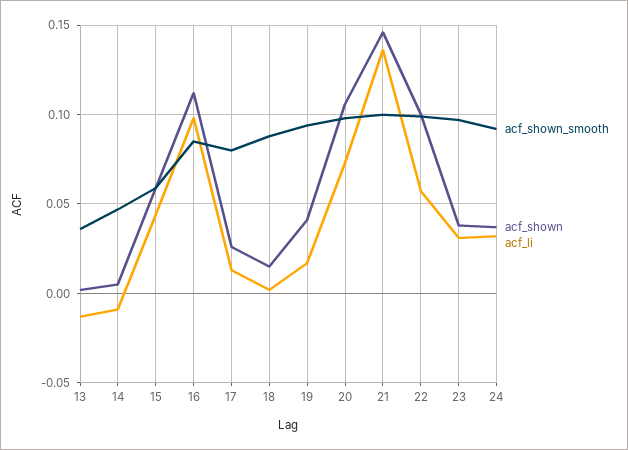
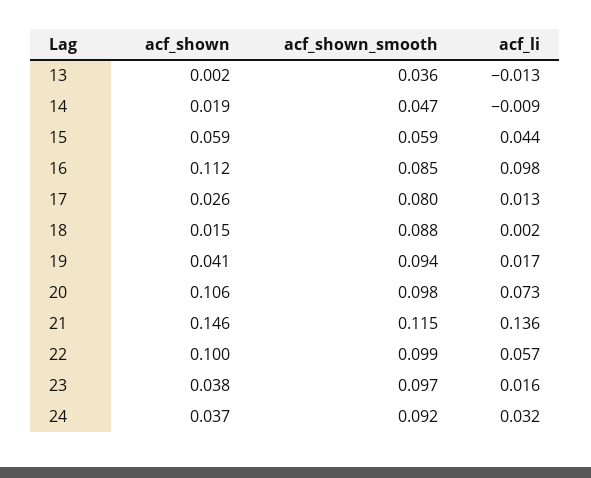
acf_shown, 14: 0.005 -> 0.019
acf_shown_smooth, 21: 0.1 -> 0.115
acf_li, 23: 0.03 -> 0.016

